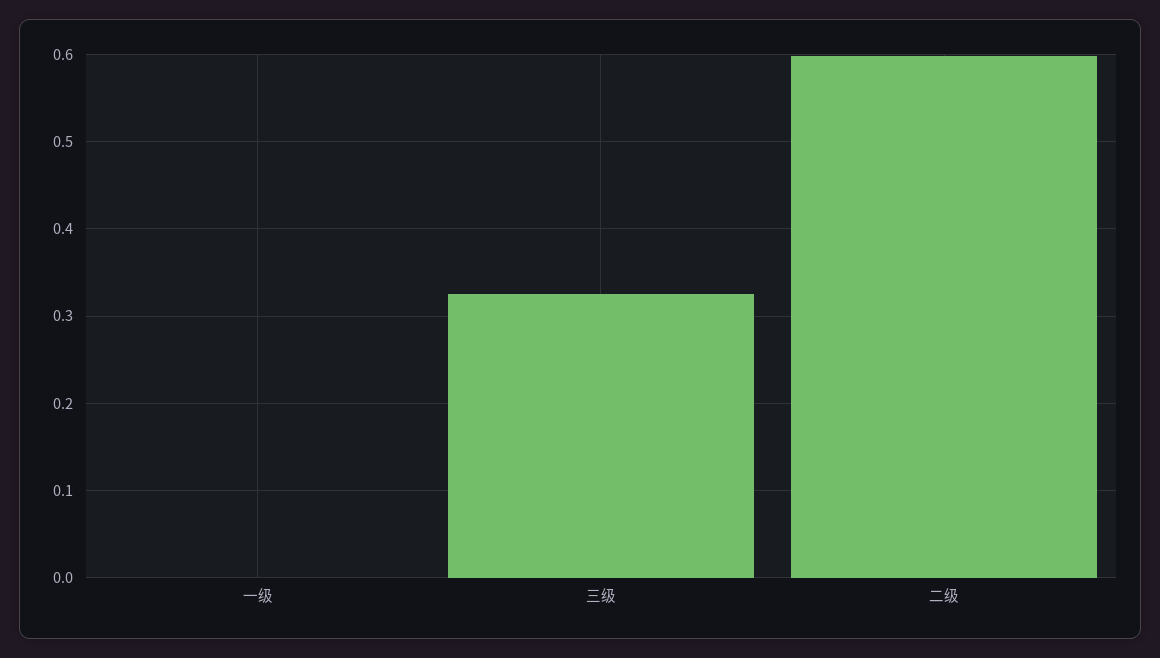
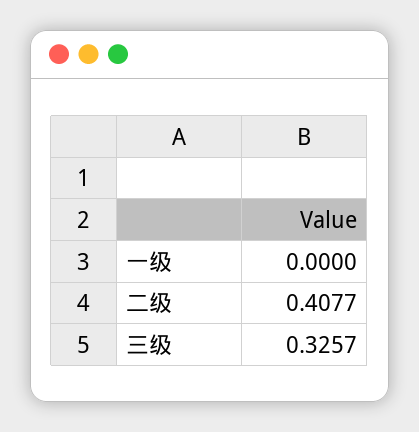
二级: 0.6 -> 0.4077

